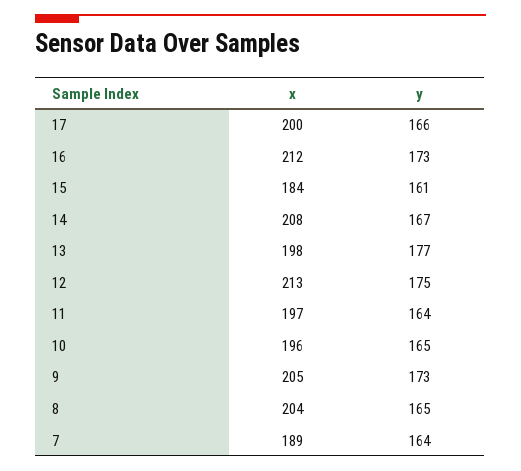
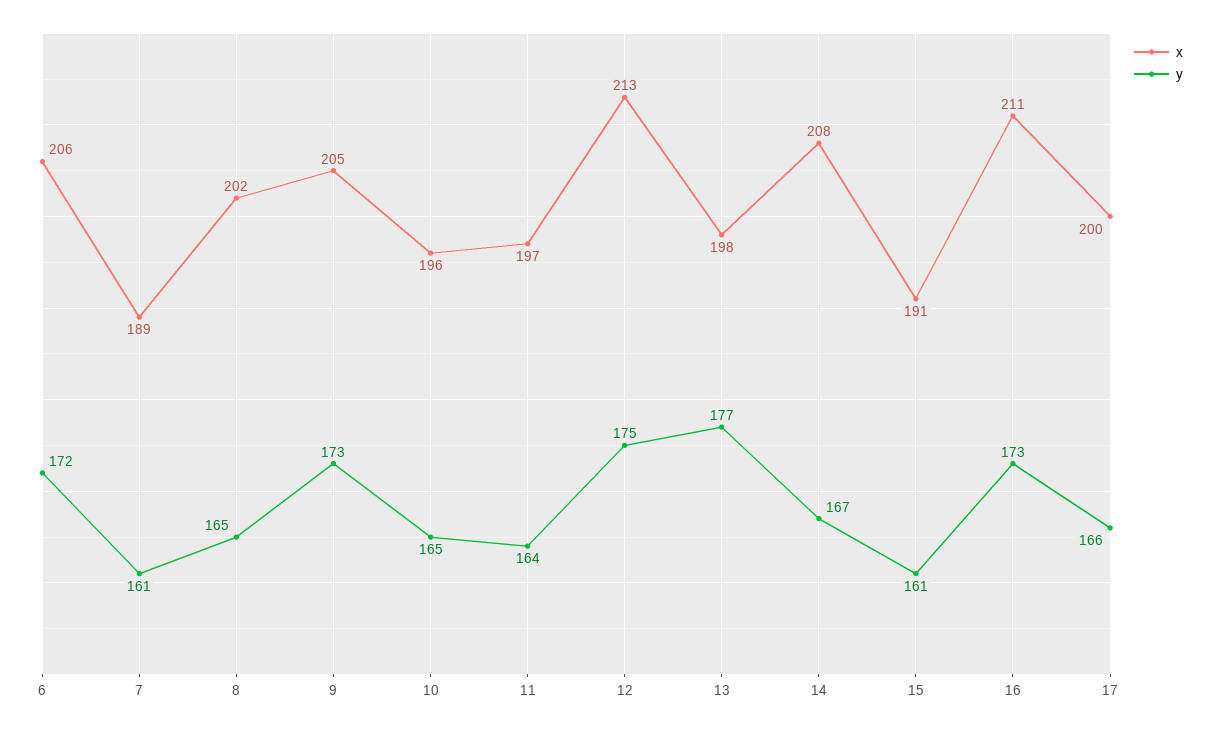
x, 16: 212 -> 211
x, 15: 184 -> 191
x, 8: 204 -> 202
y, 7: 164 -> 161
x, 6: none -> 206
y, 6: none -> 172

